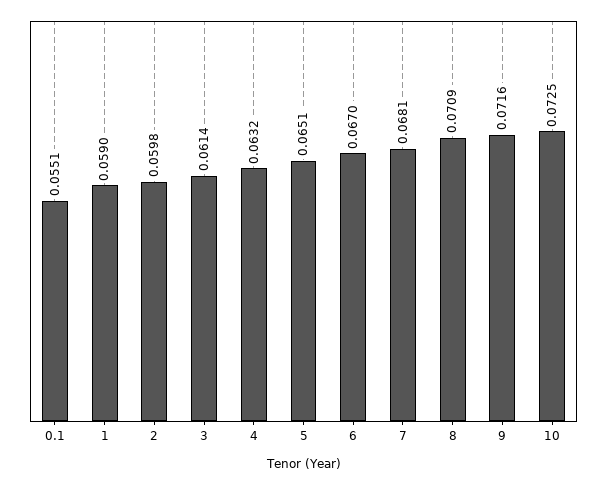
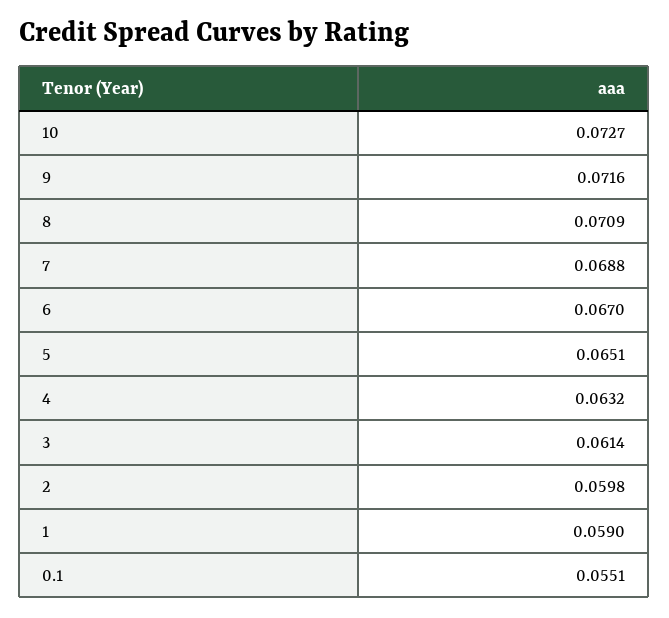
7: 0.0681 -> 0.0688
10: 0.0725 -> 0.0727

